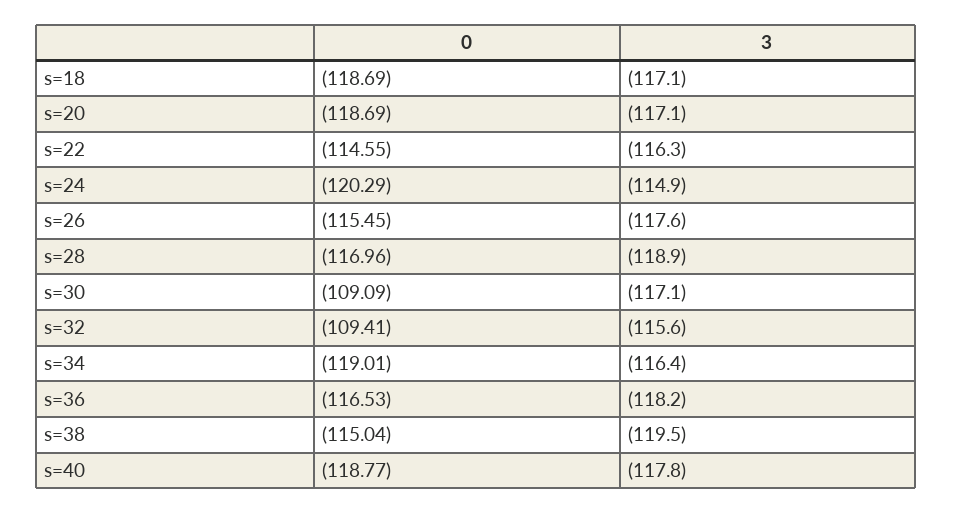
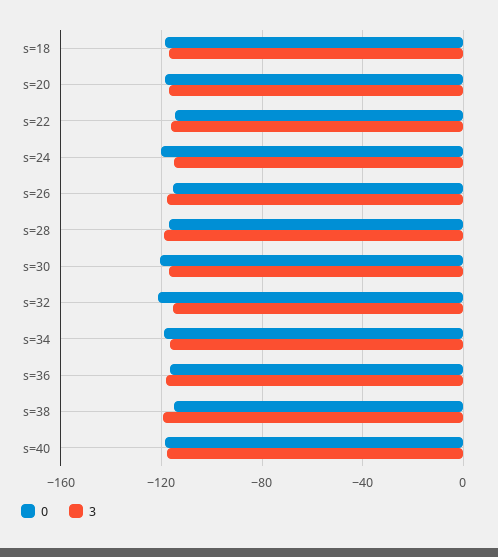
0, s=30: -109.09 -> -120
0, s=32: -109.41 -> -120

